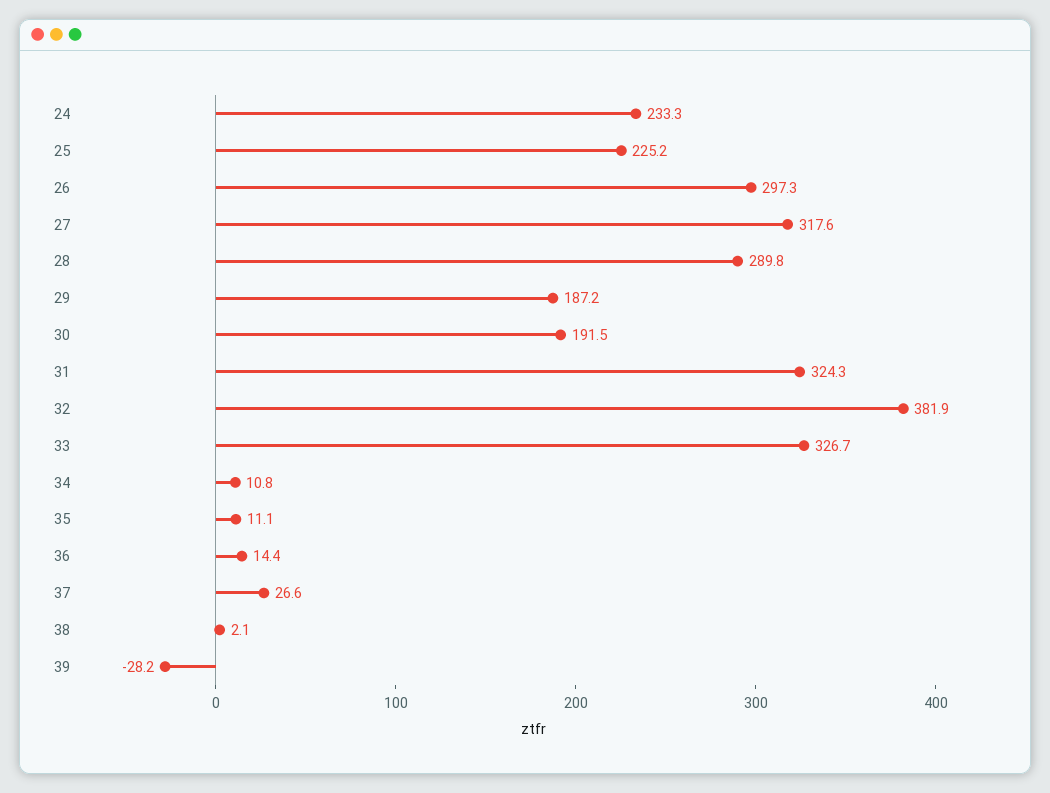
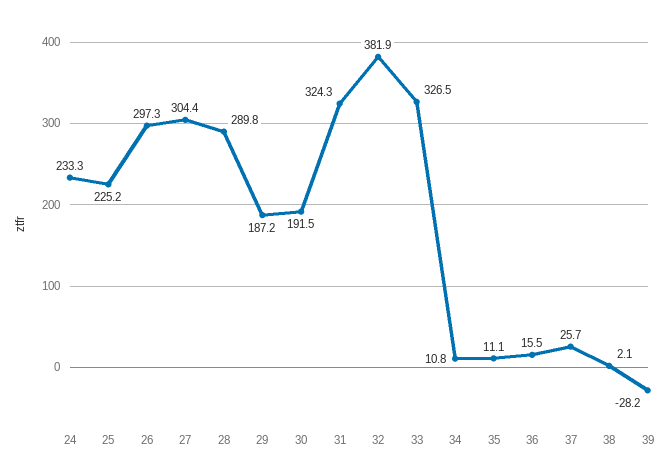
27: 317.6 -> 304.4
33: 326.7 -> 326.5
36: 14.4 -> 15.5
37: 26.6 -> 25.7

